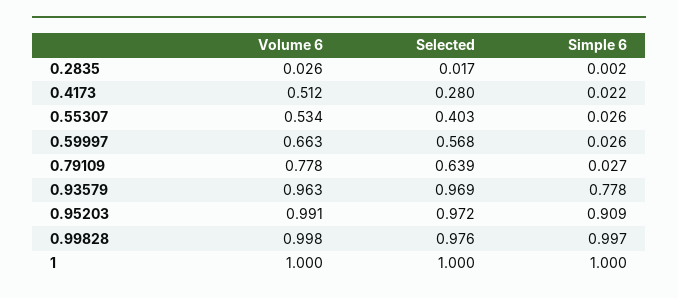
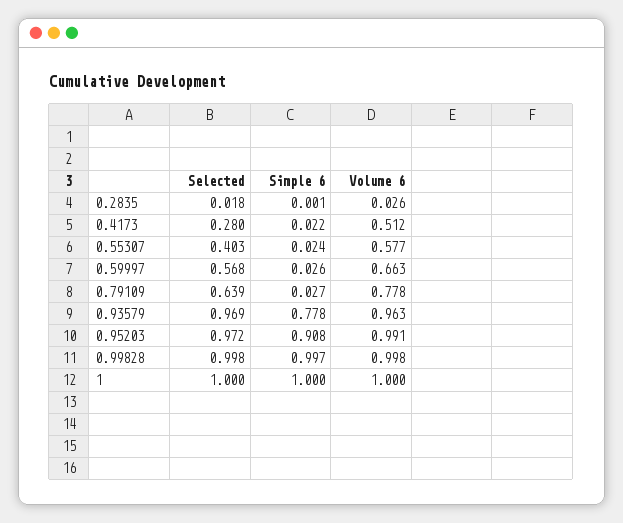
Selected, 0.2835: 0.017 -> 0.018
Simple 6, 0.2835: 0.002 -> 0.001
Volume 6, 0.55307: 0.534 -> 0.577
Simple 6, 0.55307: 0.026 -> 0.024
Simple 6, 0.95203: 0.909 -> 0.908
Selected, 0.99828: 0.976 -> 0.998

